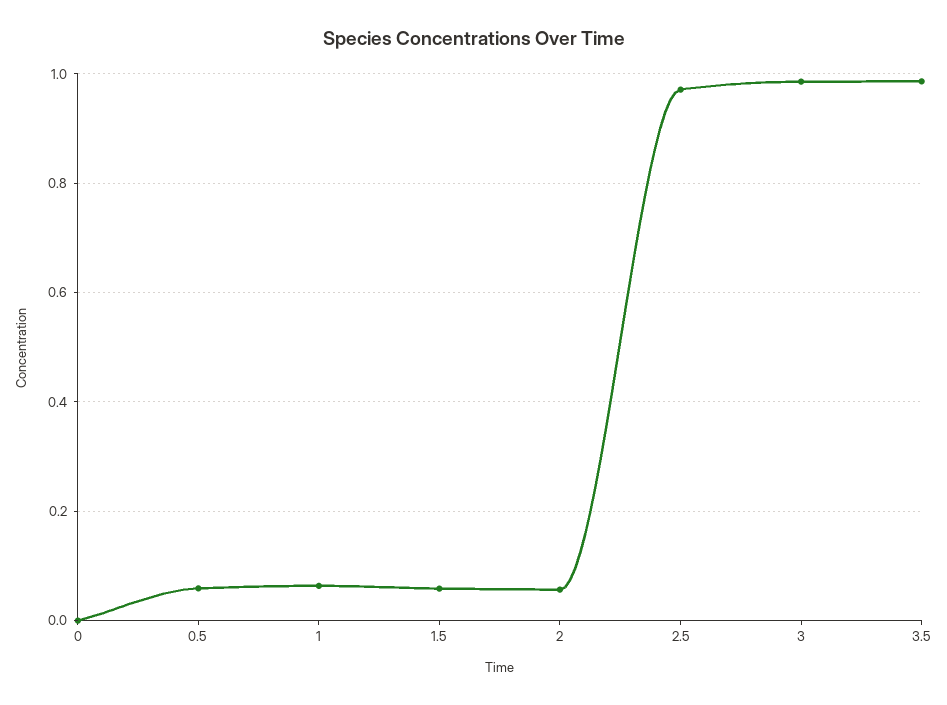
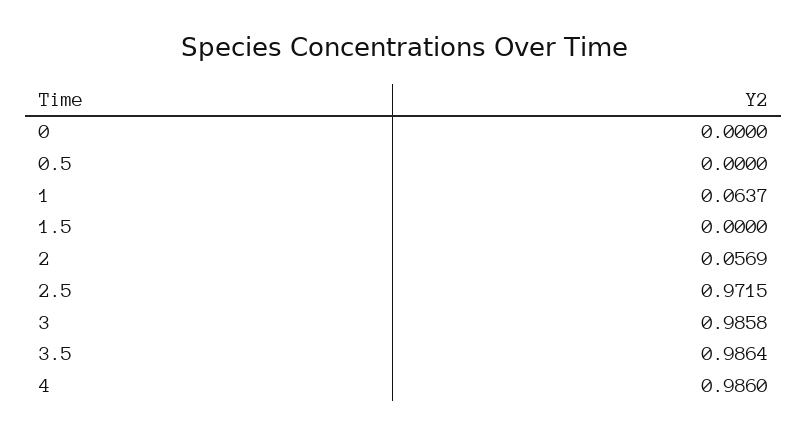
0.5: 0.06 -> 0
1.5: 0.06 -> 0
4: none -> 0.986

